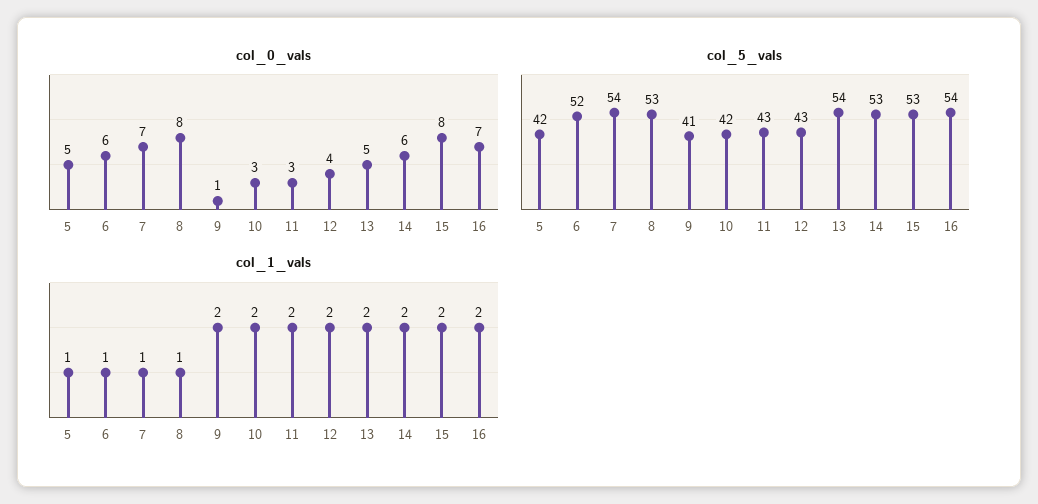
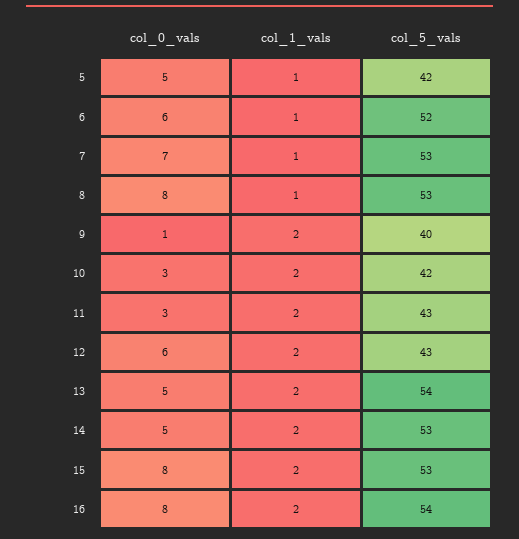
col_0_vals, 12: 4 -> 6
col_0_vals, 14: 6 -> 5
col_0_vals, 16: 7 -> 8
col_5_vals, 7: 54 -> 53
col_5_vals, 9: 41 -> 40

